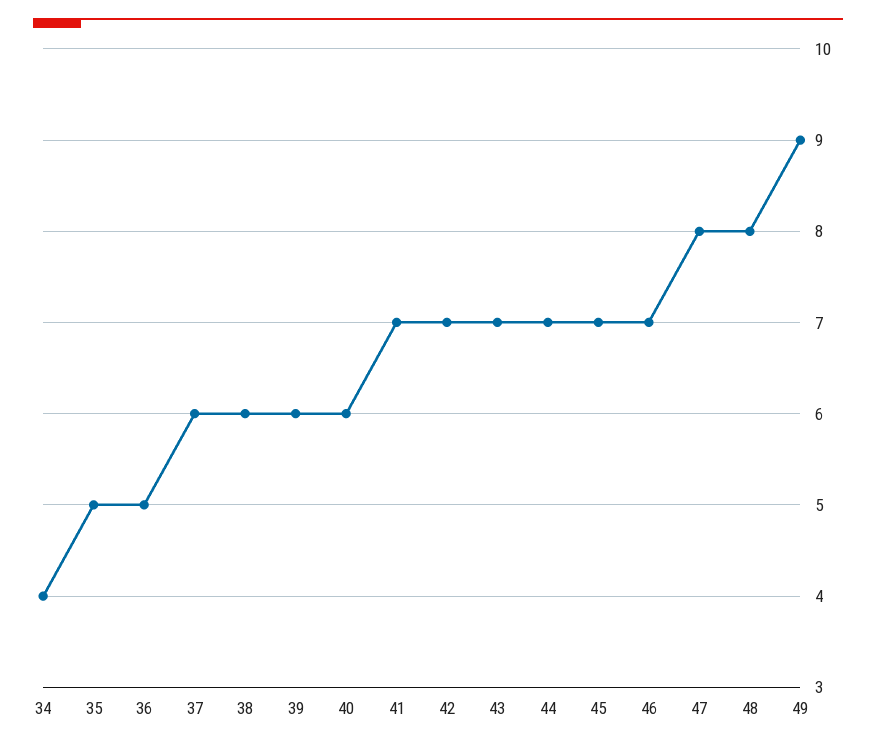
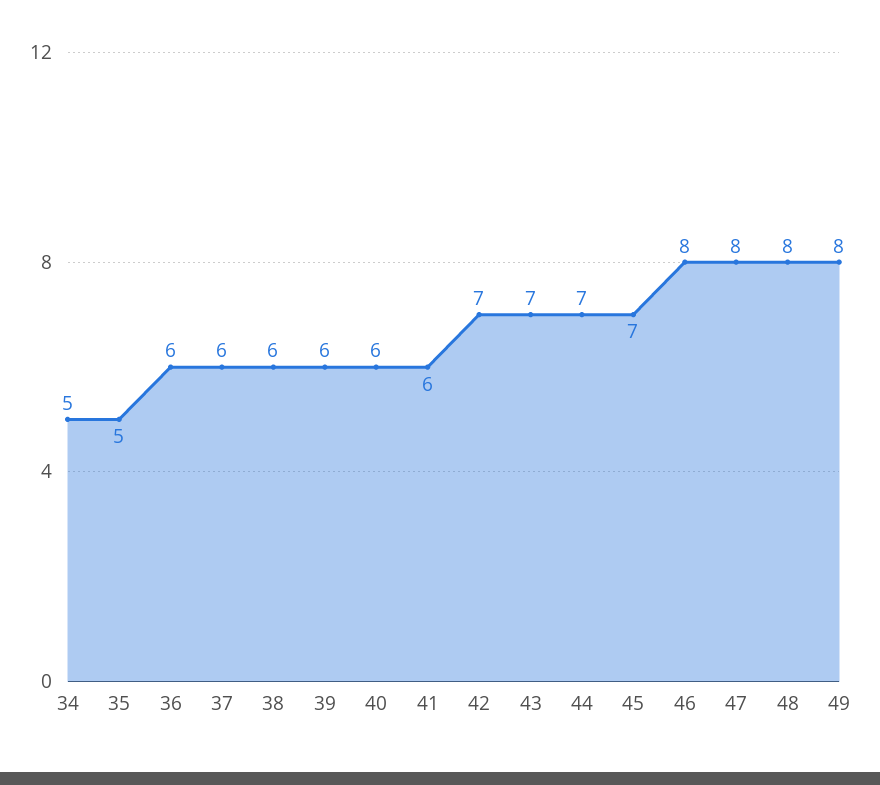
34: 4 -> 5
36: 5 -> 6
41: 7 -> 6
46: 7 -> 8
49: 9 -> 8

